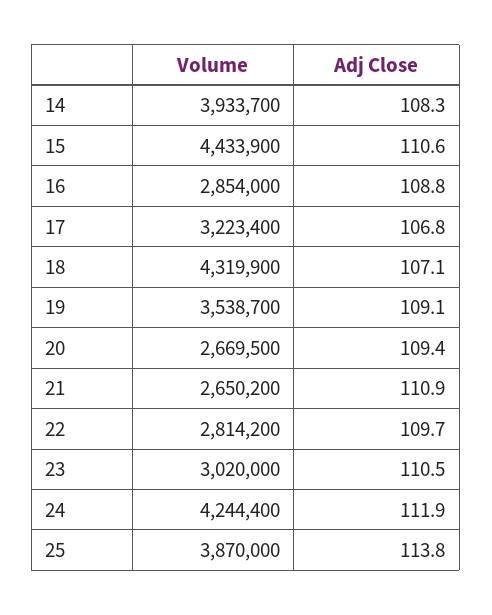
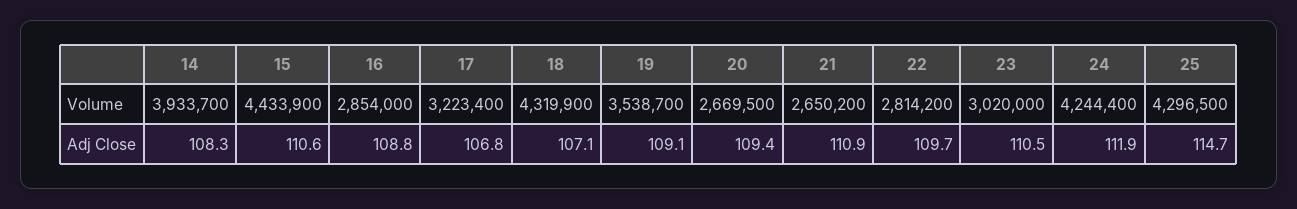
Volume, 25: 3870000 -> 4296500
Adj Close, 25: 113.8 -> 114.7

